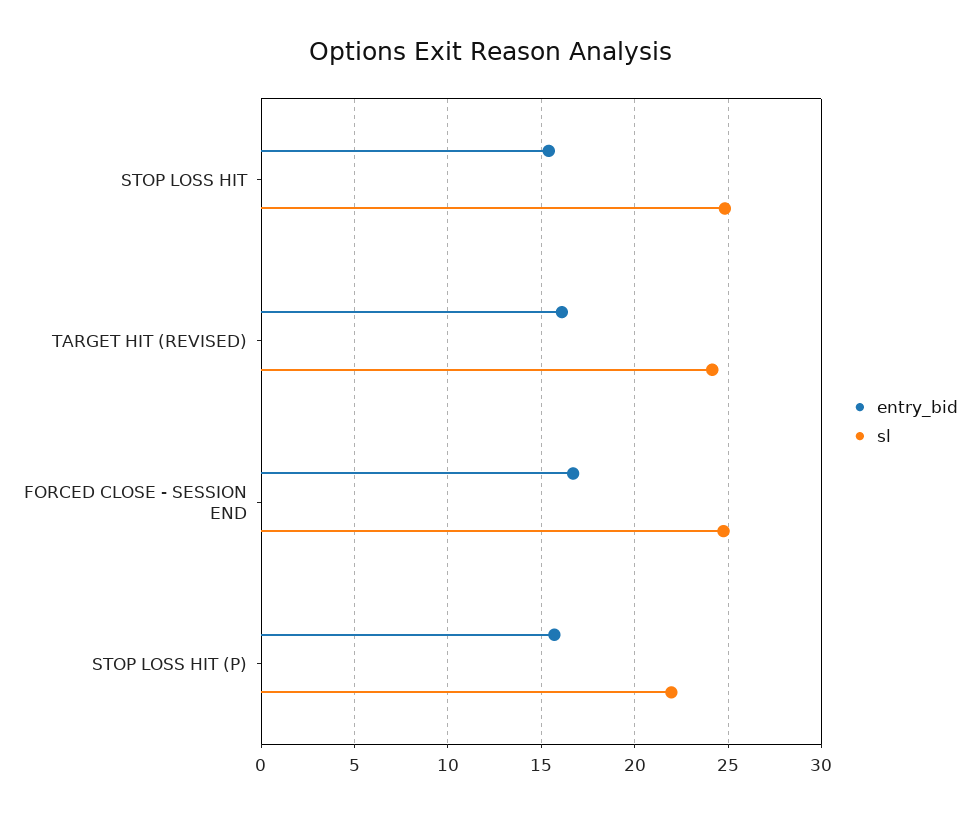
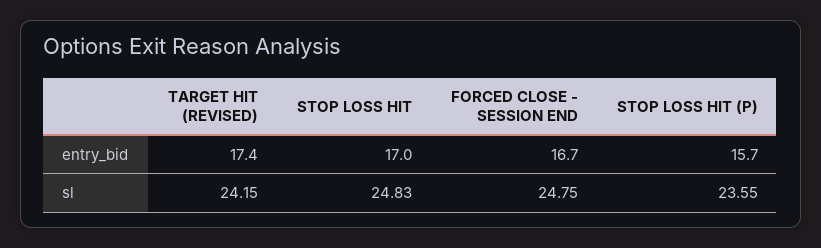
entry_bid, STOP LOSS HIT: 15.5 -> 17
entry_bid, TARGET HIT (REVISED): 16 -> 17.4
sl, STOP LOSS HIT (P): 22 -> 23.55

